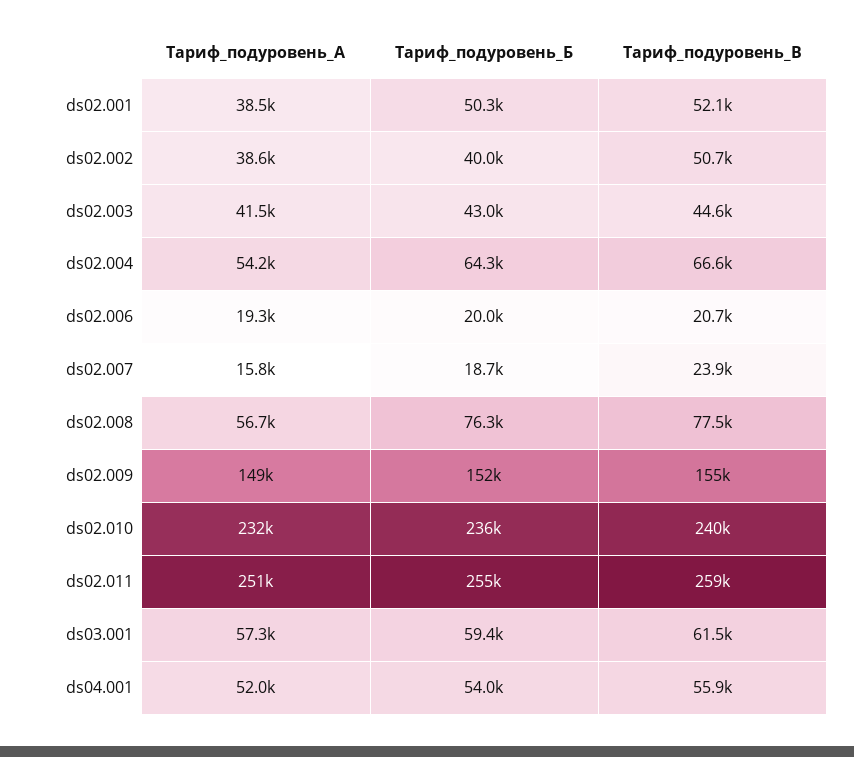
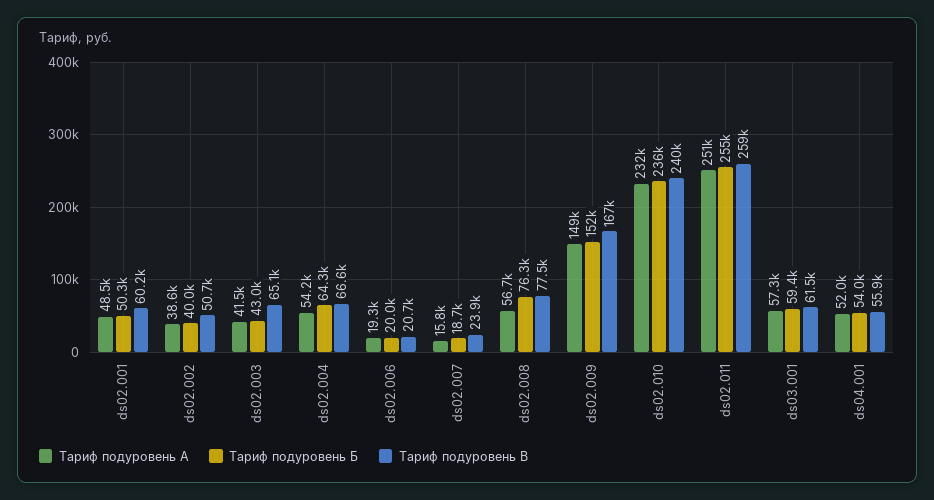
Тариф_подуровень_А, ds02.001: 38500 -> 48500
Тариф_подуровень_В, ds02.001: 52100 -> 60200
Тариф_подуровень_В, ds02.003: 44600 -> 65100
Тариф_подуровень_В, ds02.009: 155000 -> 167000

